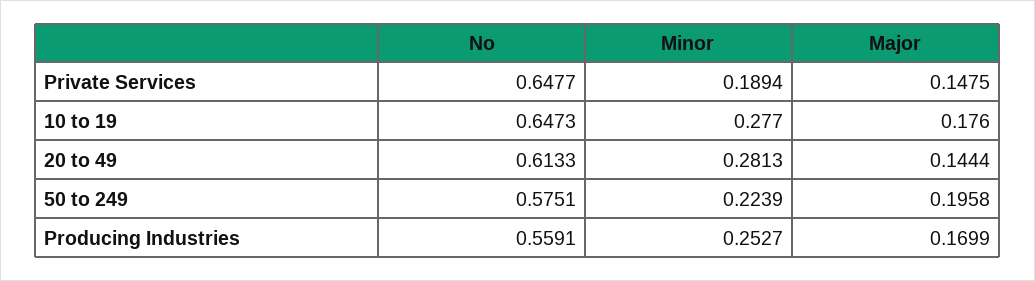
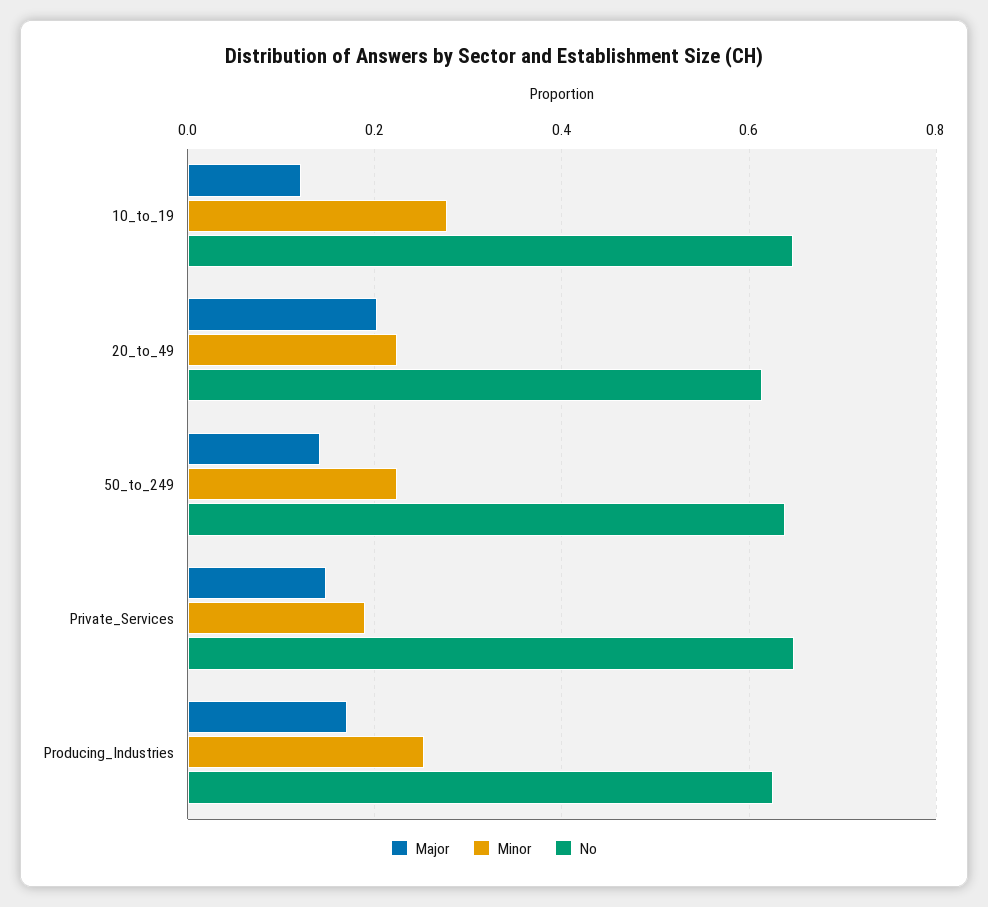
Major, 10 to 19: 0.176 -> 0.12
Minor, 20 to 49: 0.2813 -> 0.22
Major, 20 to 49: 0.1444 -> 0.2
No, 50 to 249: 0.5751 -> 0.64
Major, 50 to 249: 0.1958 -> 0.14
No, Producing Industries: 0.5591 -> 0.62

